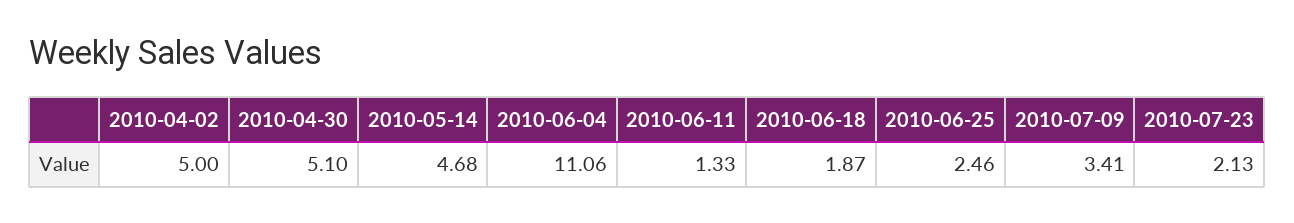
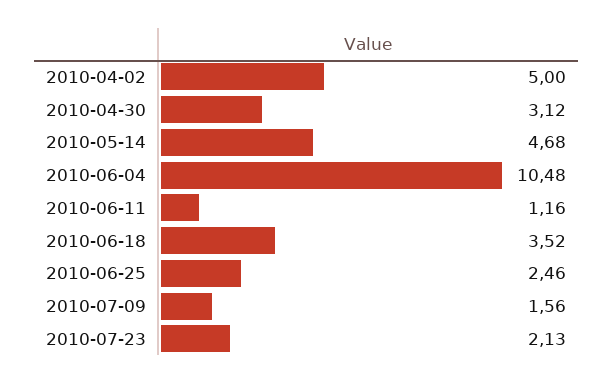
2010-04-30: 5.1 -> 3.12
2010-06-04: 11.06 -> 10.48
2010-06-11: 1.33 -> 1.16
2010-06-18: 1.87 -> 3.52
2010-07-09: 3.41 -> 1.56

